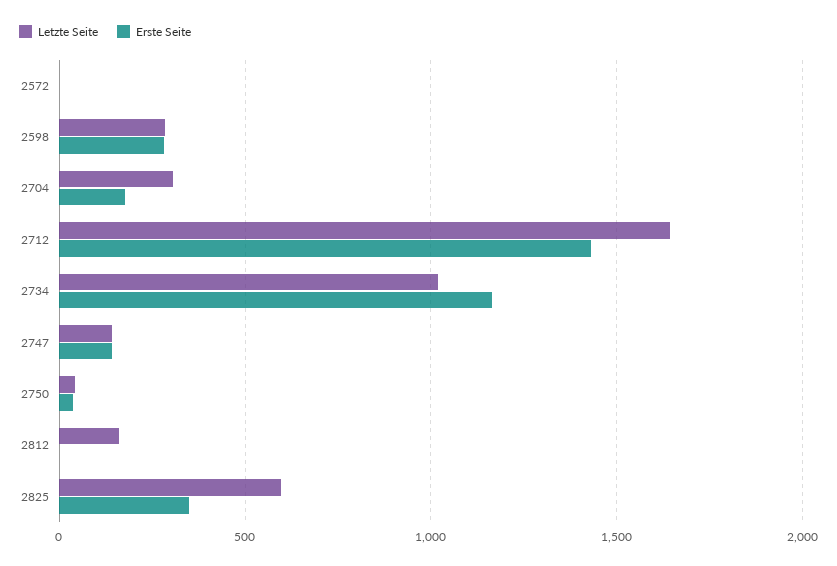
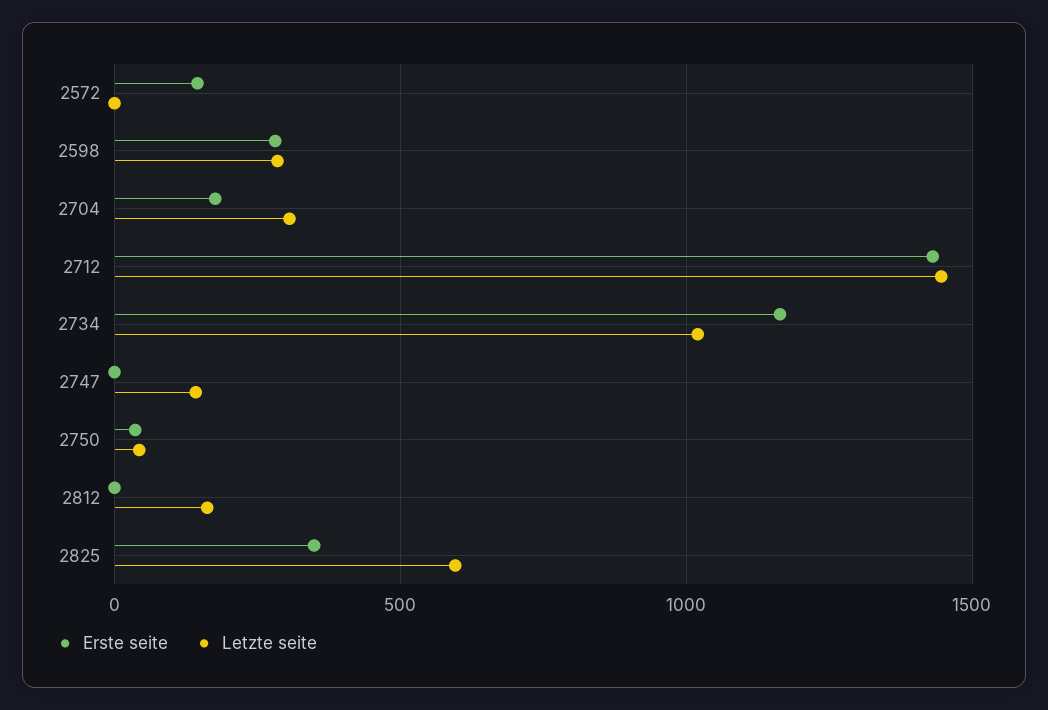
Erste Seite, 2572: 0 -> 150
Letzte Seite, 2712: 1650 -> 1450
Erste Seite, 2747: 150 -> 0

